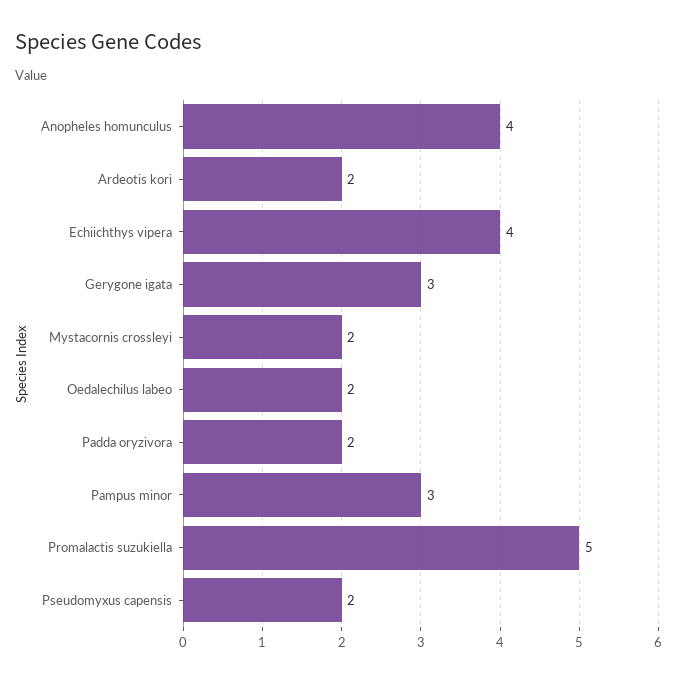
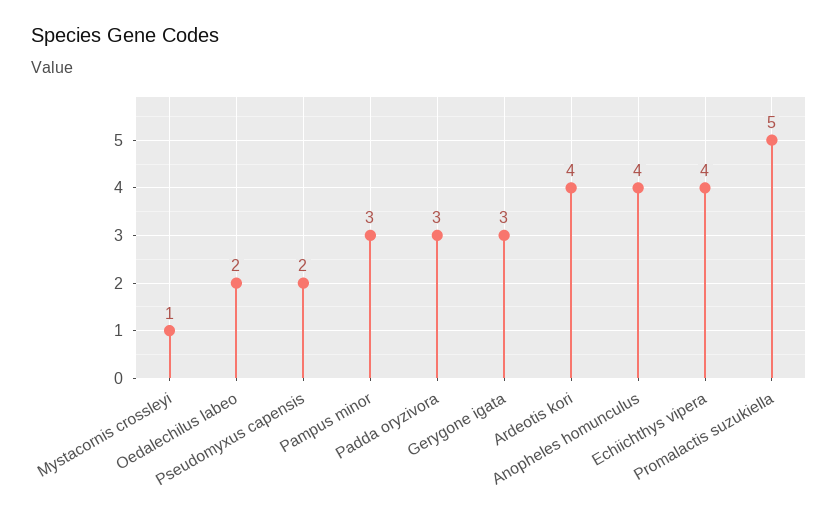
Ardeotis kori: 2 -> 4
Mystacornis crossleyi: 2 -> 1
Padda oryzivora: 2 -> 3

